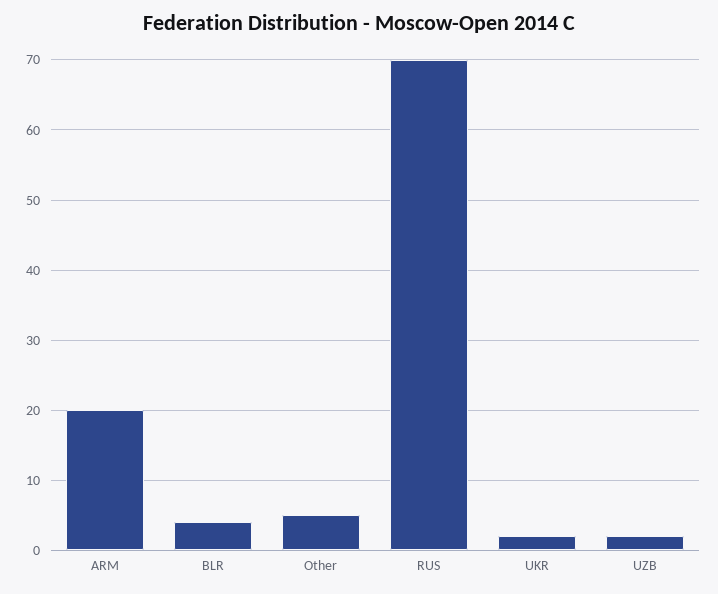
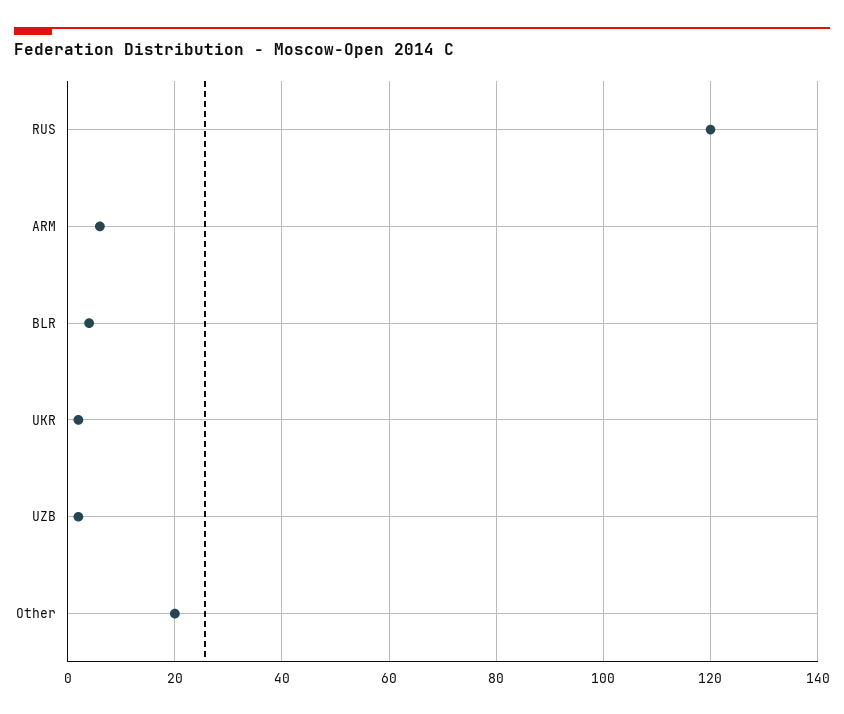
ARM: 20 -> 5
Other: 5 -> 20
RUS: 70 -> 120

